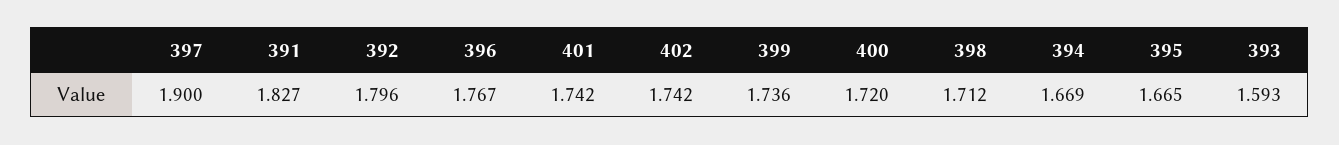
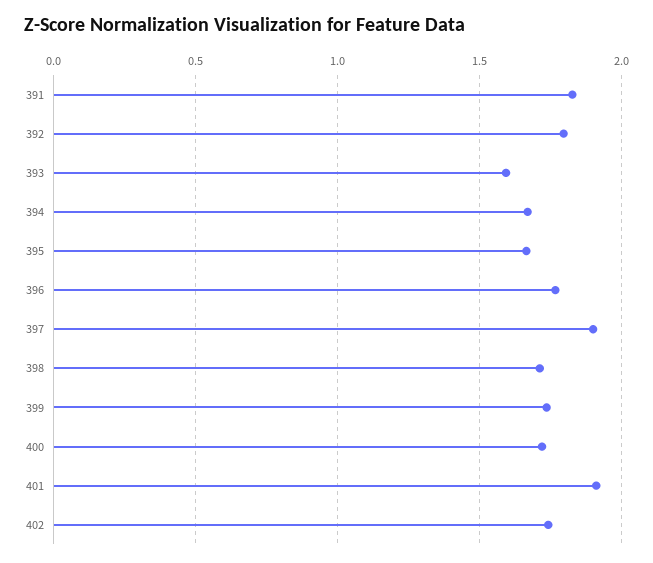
401: 1.742 -> 1.9

